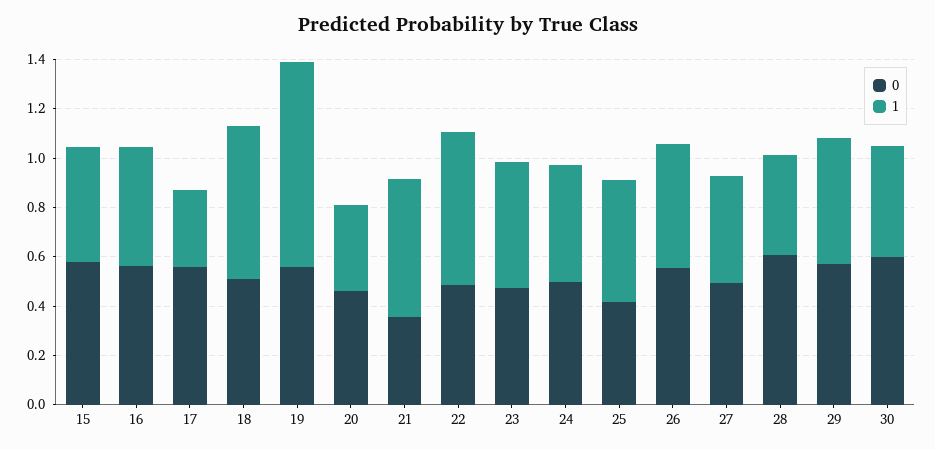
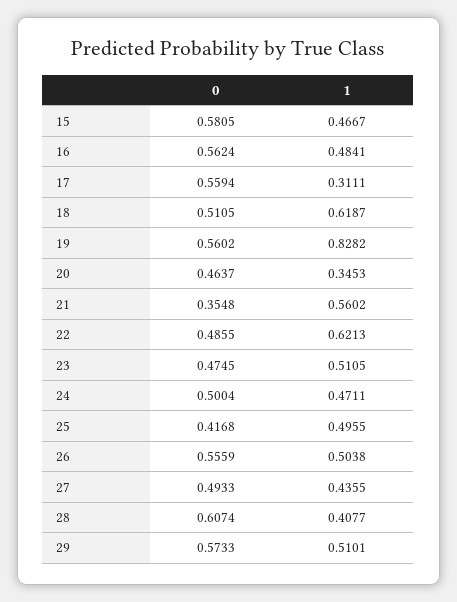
0, 30: 0.6 -> none
1, 30: 0.45 -> none

